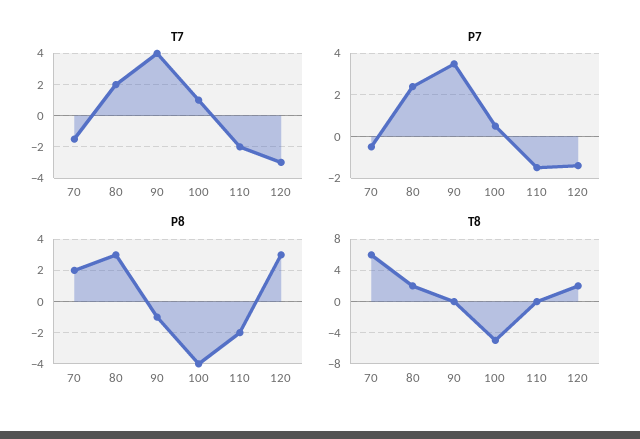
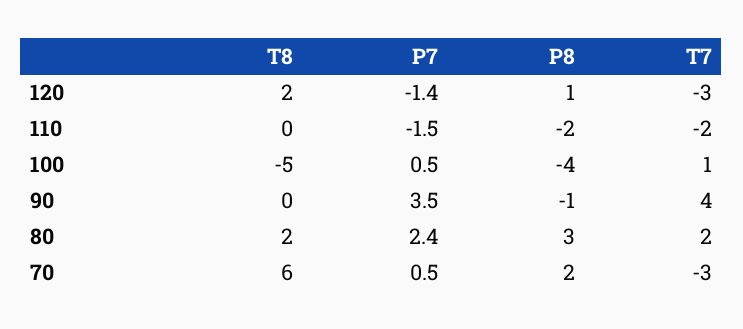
T7, 70: -1.5 -> -3
P7, 70: -0.5 -> 0.5
P8, 120: 3 -> 1

